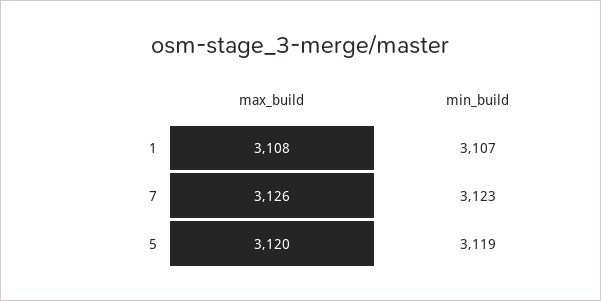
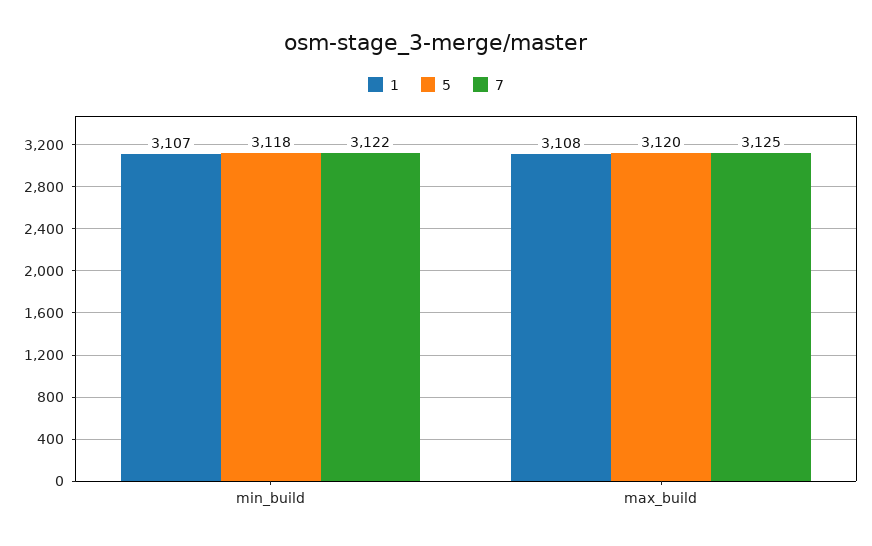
7, max_build: 3126 -> 3125
7, min_build: 3123 -> 3122
5, min_build: 3119 -> 3118

